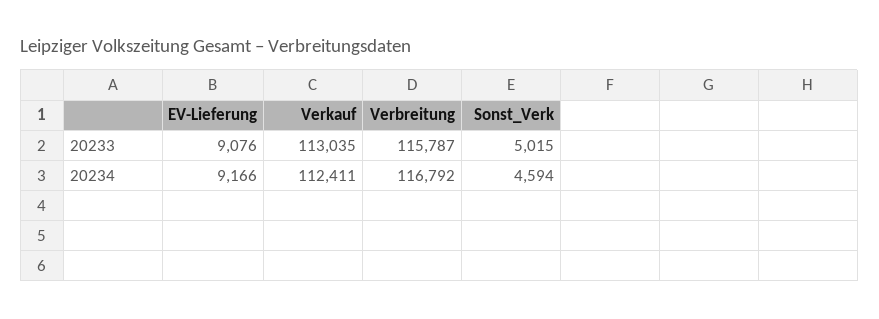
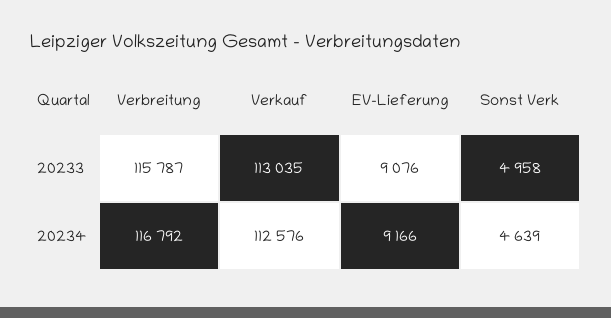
Sonst_Verk, 20233: 5015 -> 4958
Verkauf, 20234: 112411 -> 112576
Sonst_Verk, 20234: 4594 -> 4639

